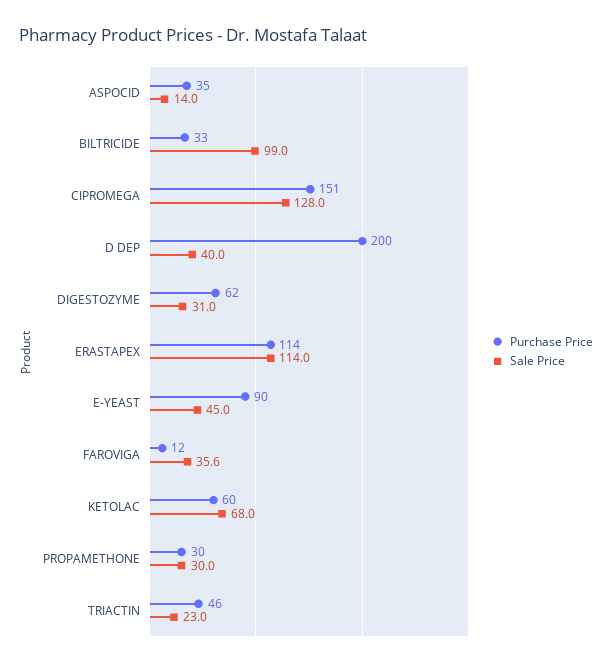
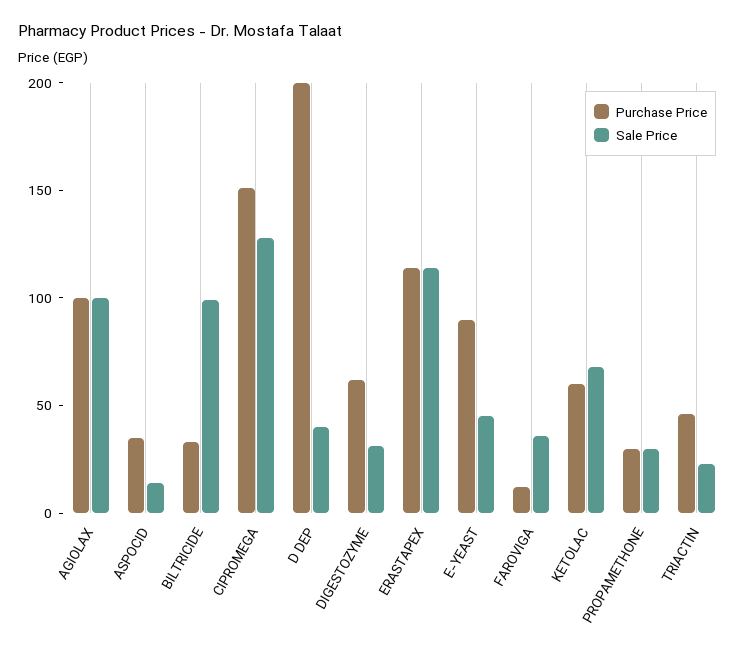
Purchase Price, AGIOLAX: none -> 100
Sale Price, AGIOLAX: none -> 100

